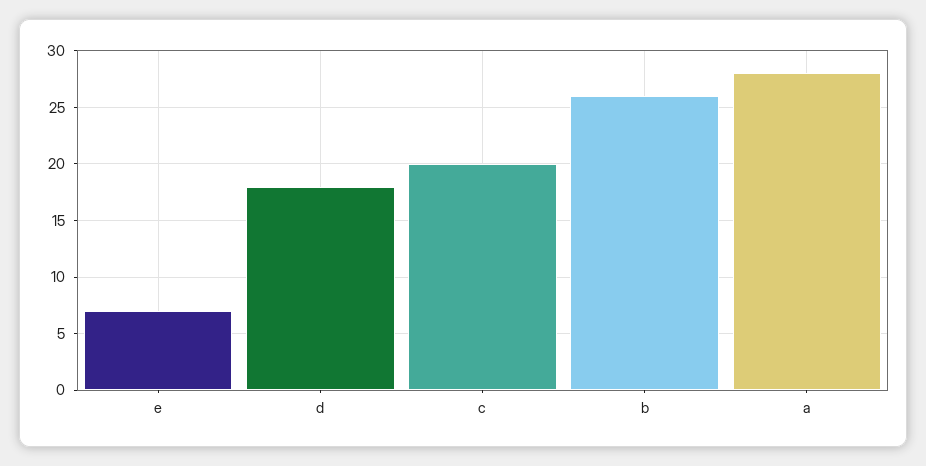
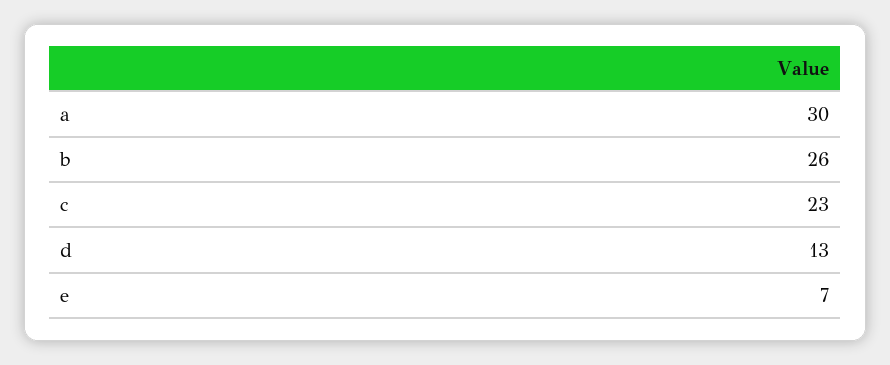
d: 18 -> 13
c: 20 -> 23
a: 28 -> 30

